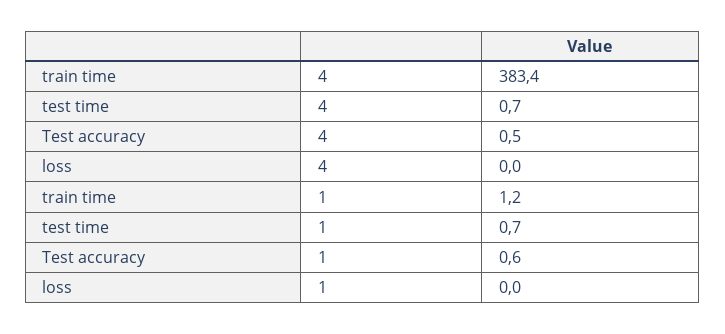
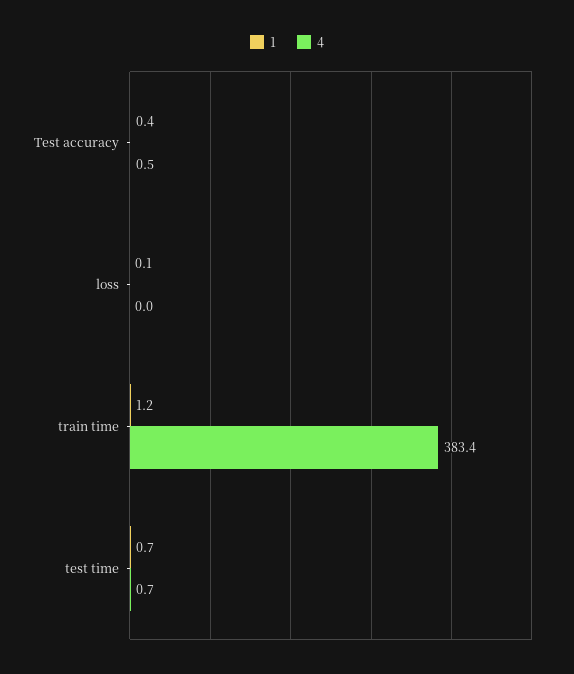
1, Test accuracy: 0.6 -> 0.4
1, loss: 0 -> 0.1

